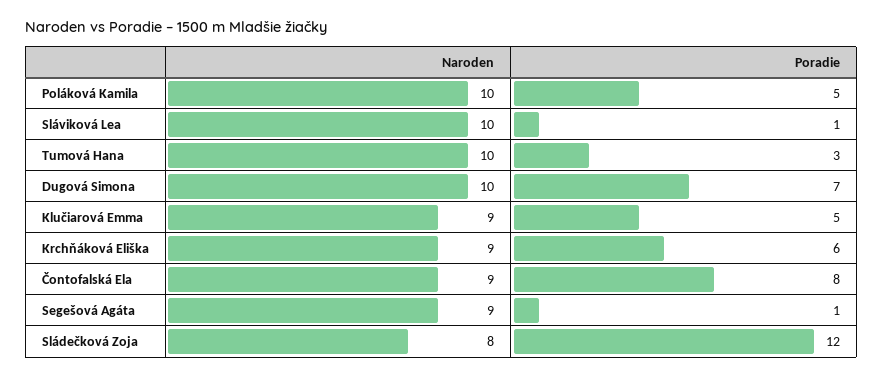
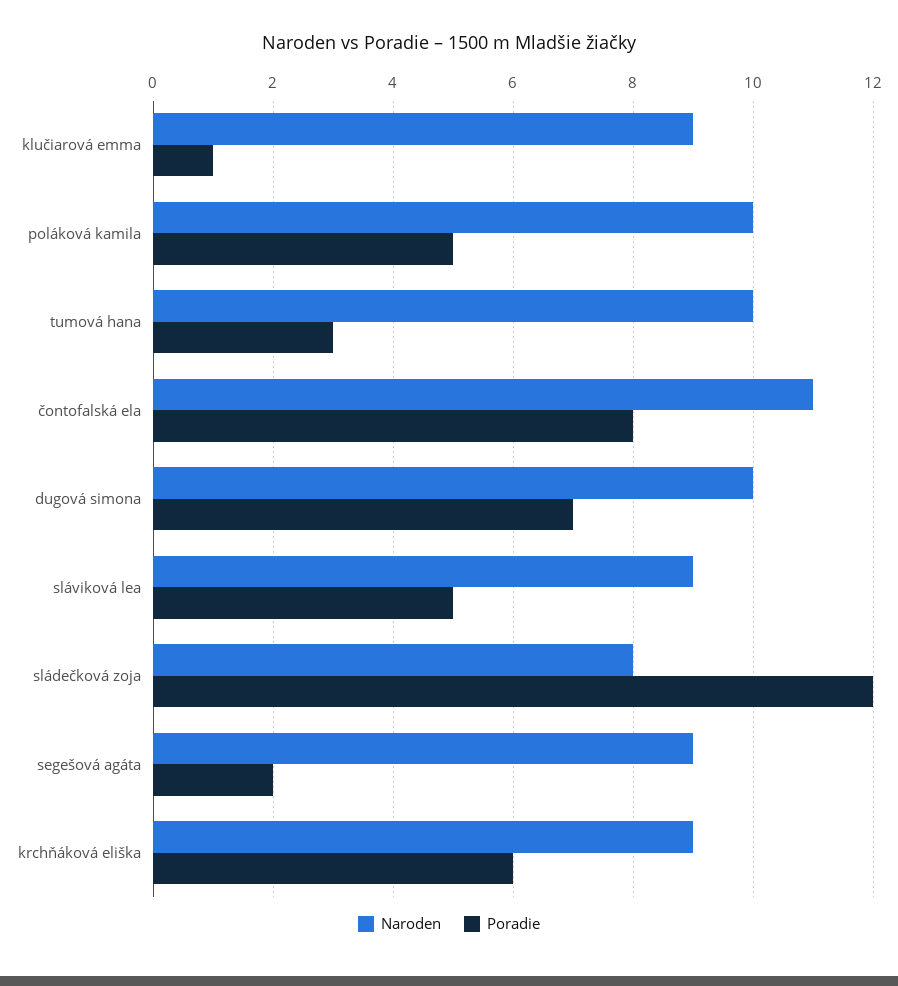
Naroden, Sláviková Lea: 10 -> 9
Poradie, Sláviková Lea: 1 -> 5
Poradie, Klučiarová Emma: 5 -> 1
Naroden, Čontofalská Ela: 9 -> 11
Poradie, Segešová Agáta: 1 -> 2

